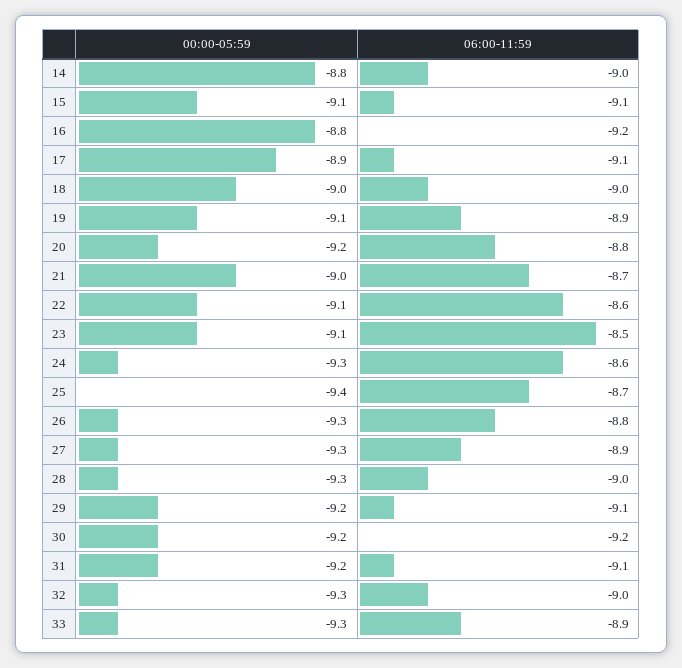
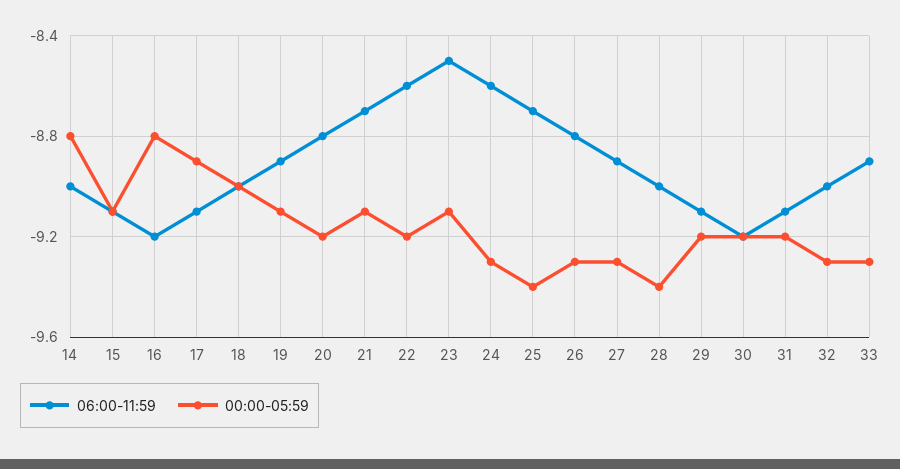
00:00-05:59, 21: -9 -> -9.1
00:00-05:59, 22: -9.1 -> -9.2
00:00-05:59, 28: -9.3 -> -9.4

